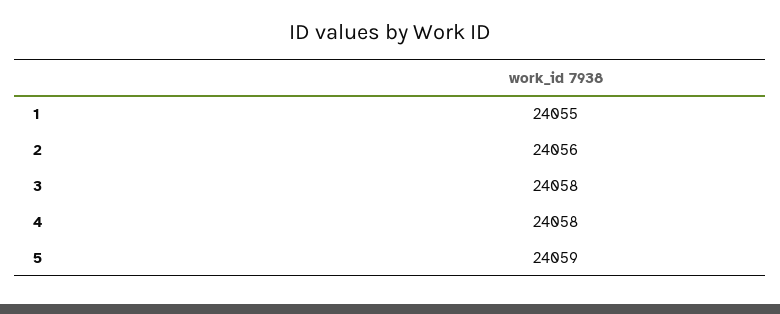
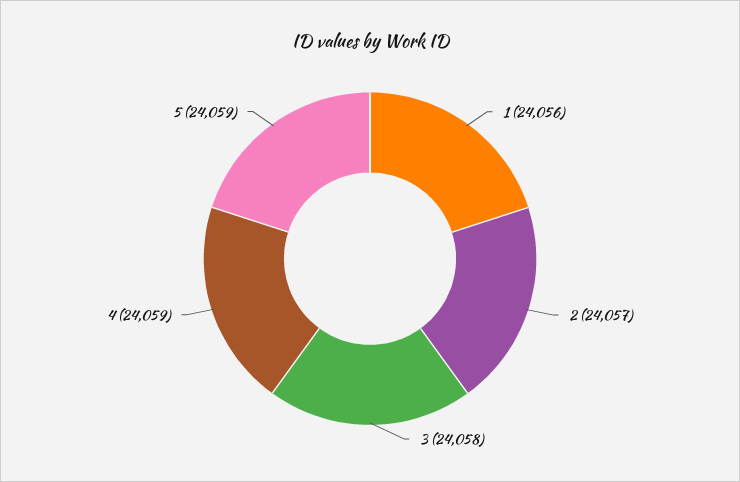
1: 24055 -> 24056
2: 24056 -> 24057
4: 24058 -> 24059

